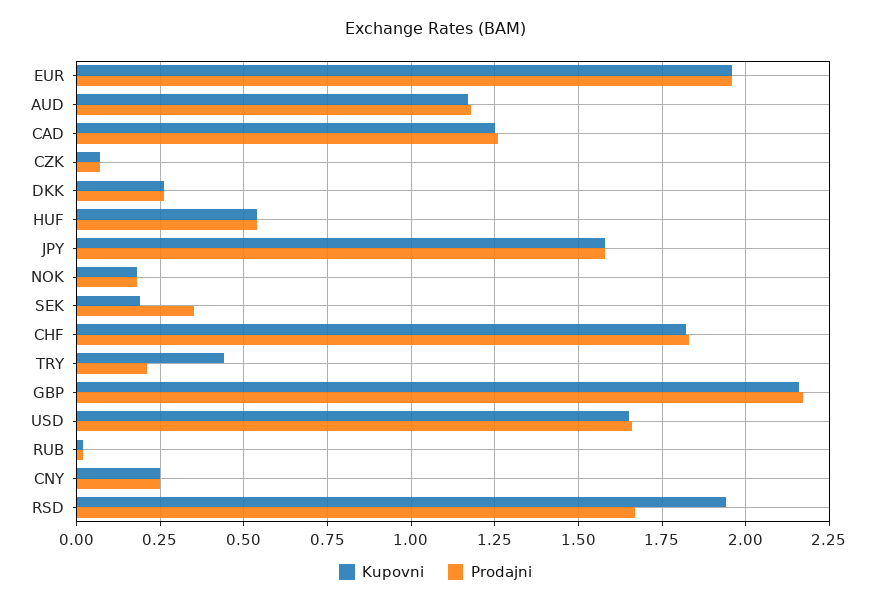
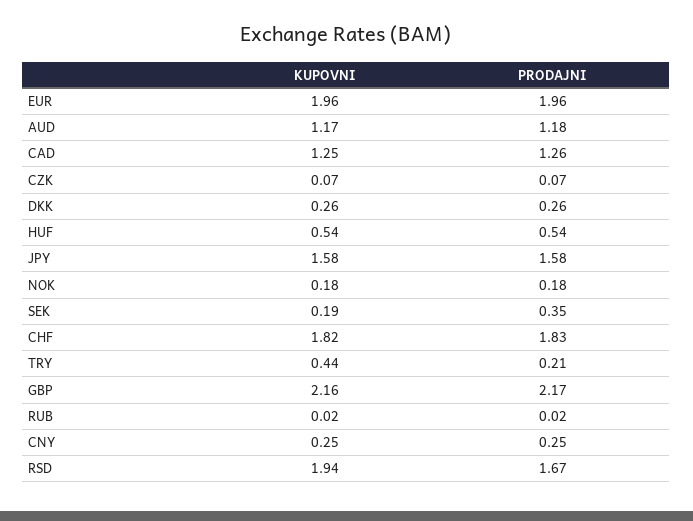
Kupovni, USD: 1.65 -> none
Prodajni, USD: 1.65 -> none

